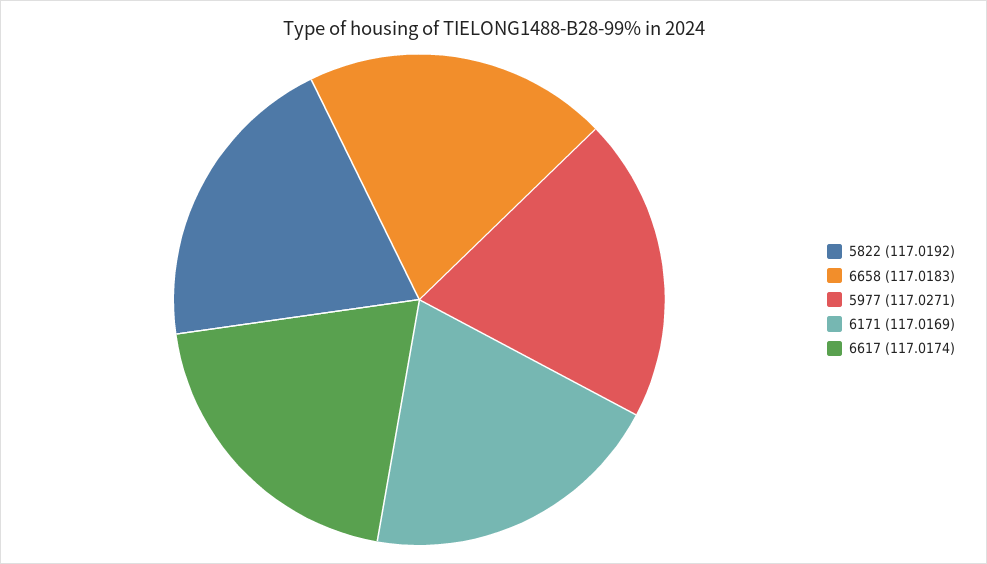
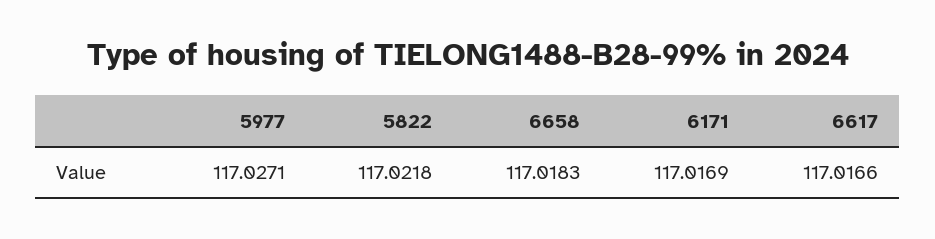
5822: 117.0192 -> 117.0218
6617: 117.0174 -> 117.0166

